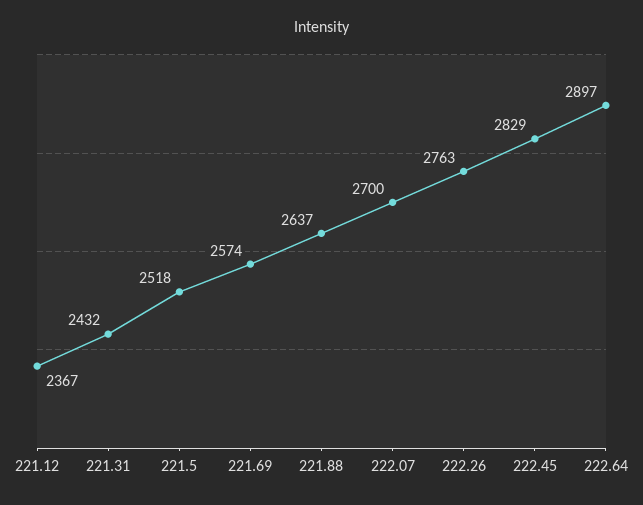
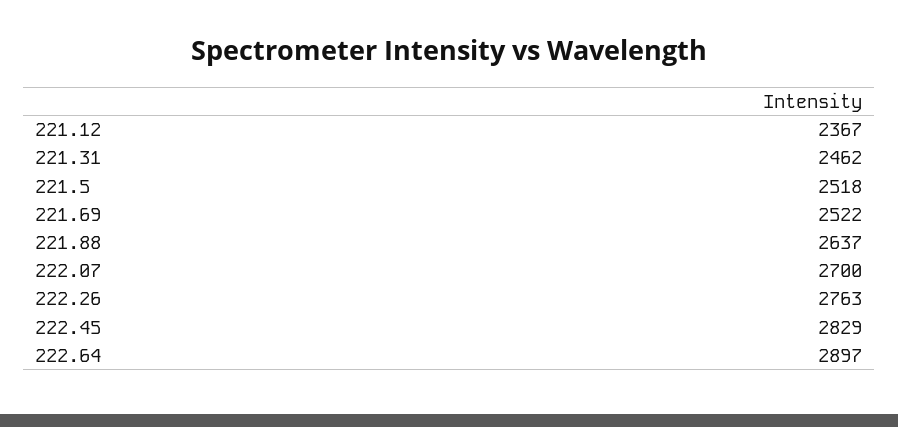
221.31: 2432 -> 2462
221.69: 2574 -> 2522

